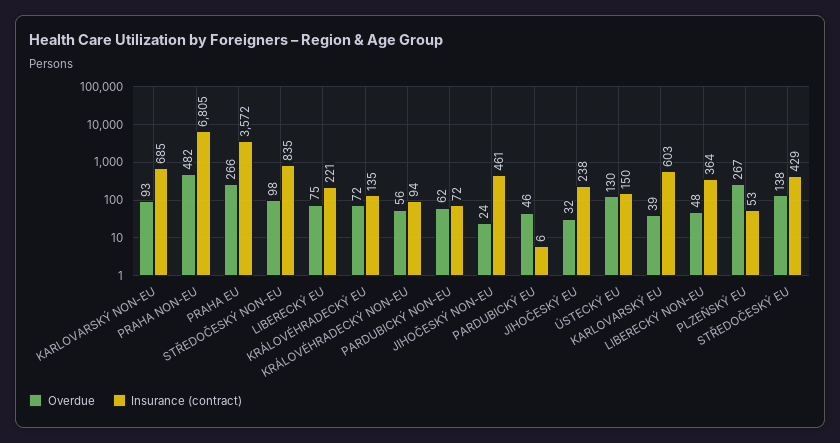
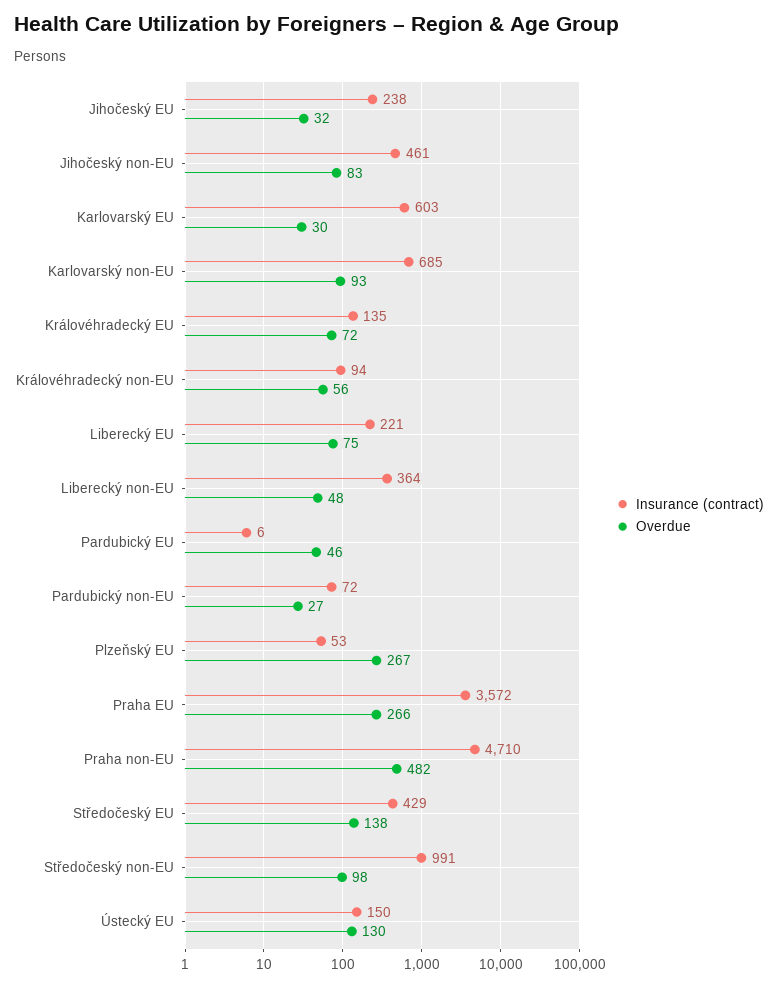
Insurance (contract), PRAHA NON-EU: 6805 -> 4710
Insurance (contract), STŘEDOČESKÝ NON-EU: 835 -> 991
Overdue, PARDUBICKÝ NON-EU: 62 -> 27
Overdue, JIHOČESKÝ NON-EU: 24 -> 83
Overdue, KARLOVARSKÝ EU: 39 -> 30

